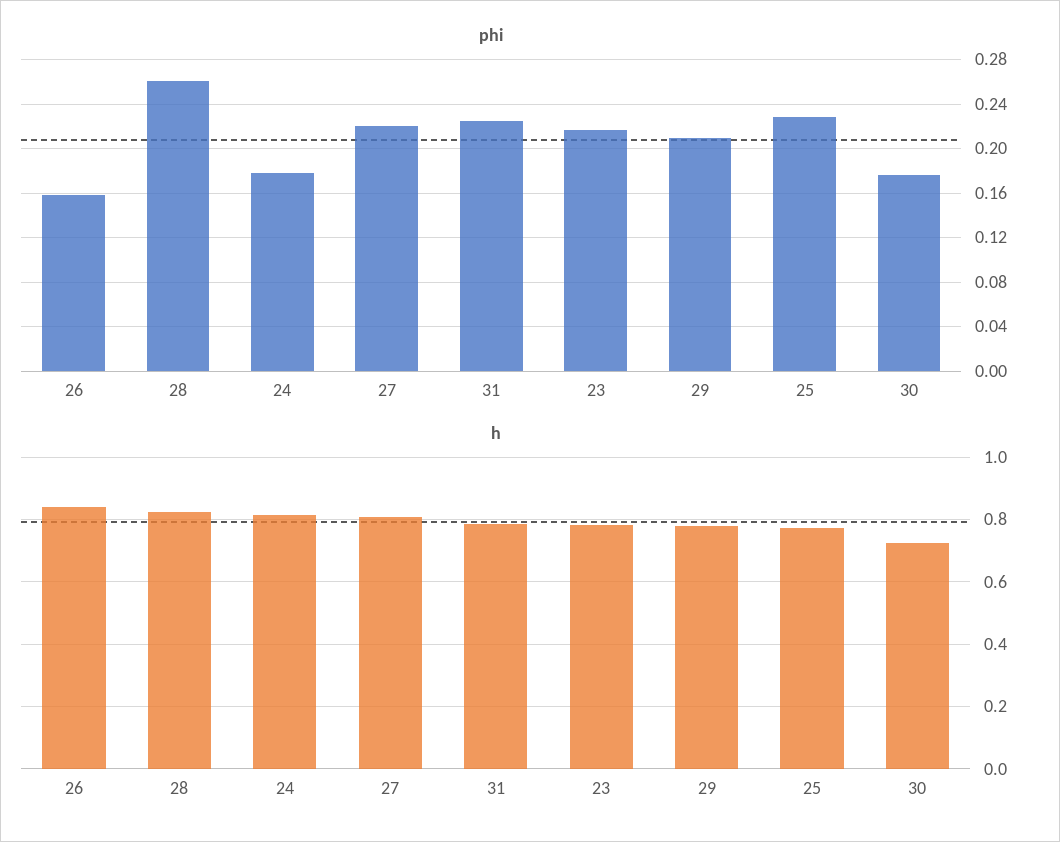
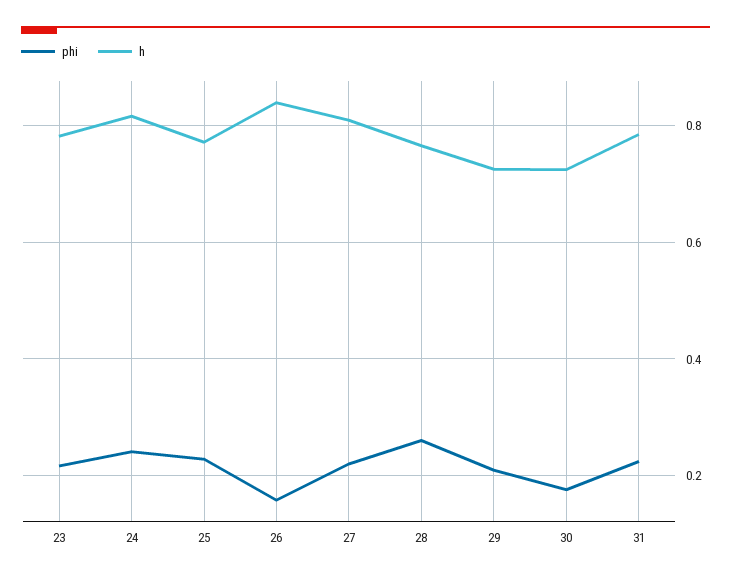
phi, 24: 0.18 -> 0.24
h, 28: 0.82 -> 0.76
h, 29: 0.78 -> 0.72

